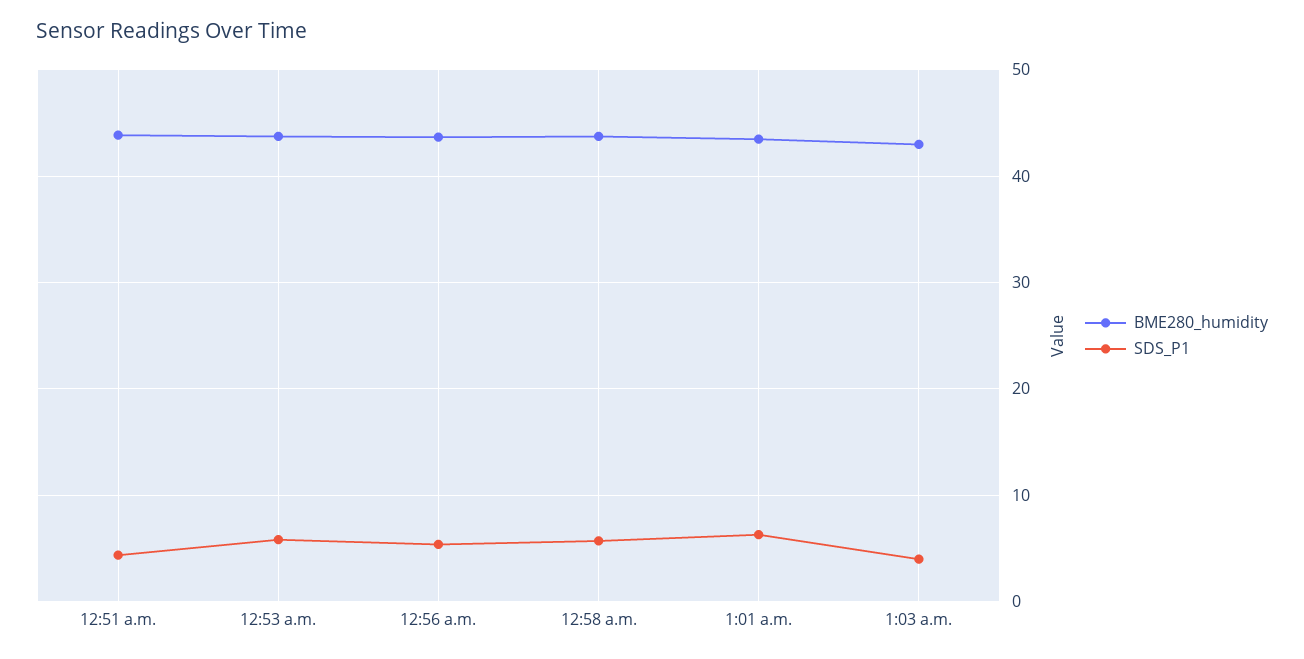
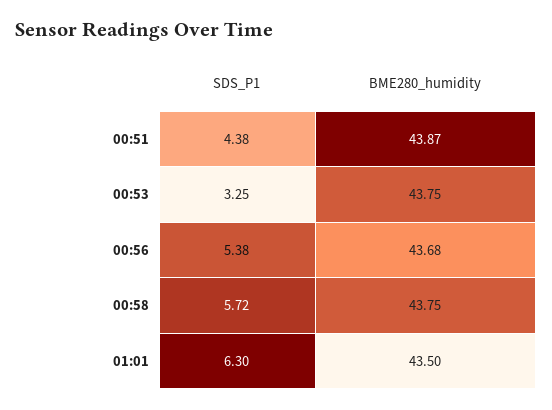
SDS_P1, 12:53 a.m.: 6 -> 3.25
BME280_humidity, 1:03 a.m.: 43 -> none
SDS_P1, 1:03 a.m.: 4 -> none

